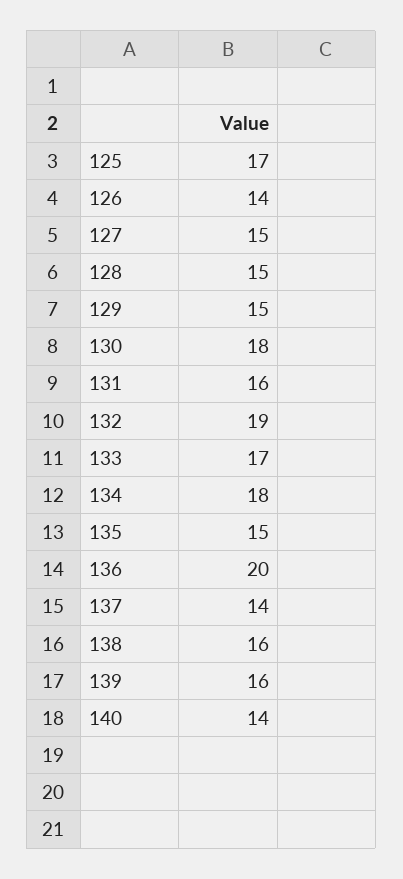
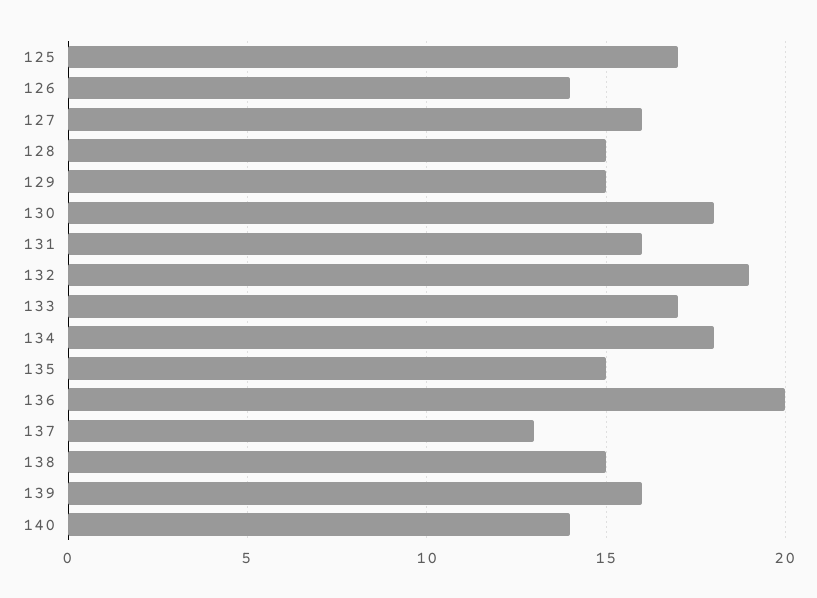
127: 15 -> 16
137: 14 -> 13
138: 16 -> 15

